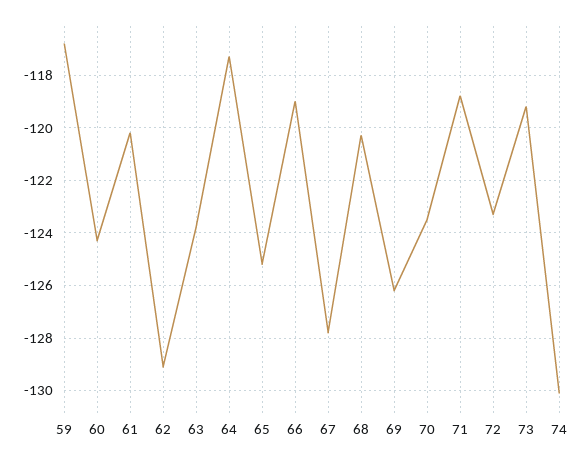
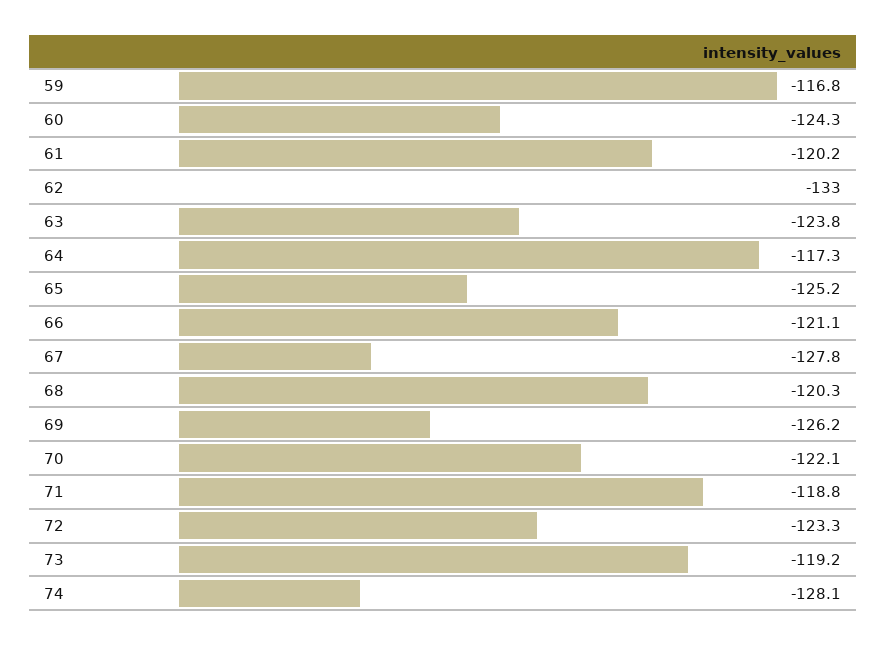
62: -129 -> -133
66: -119 -> -121.1
70: -123.5 -> -122.1
74: -130 -> -128.1

